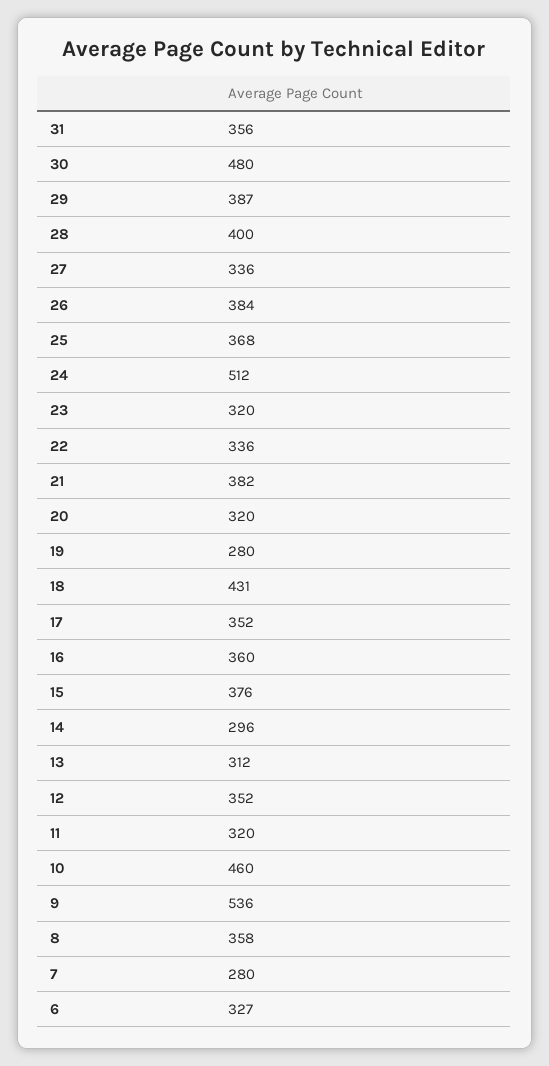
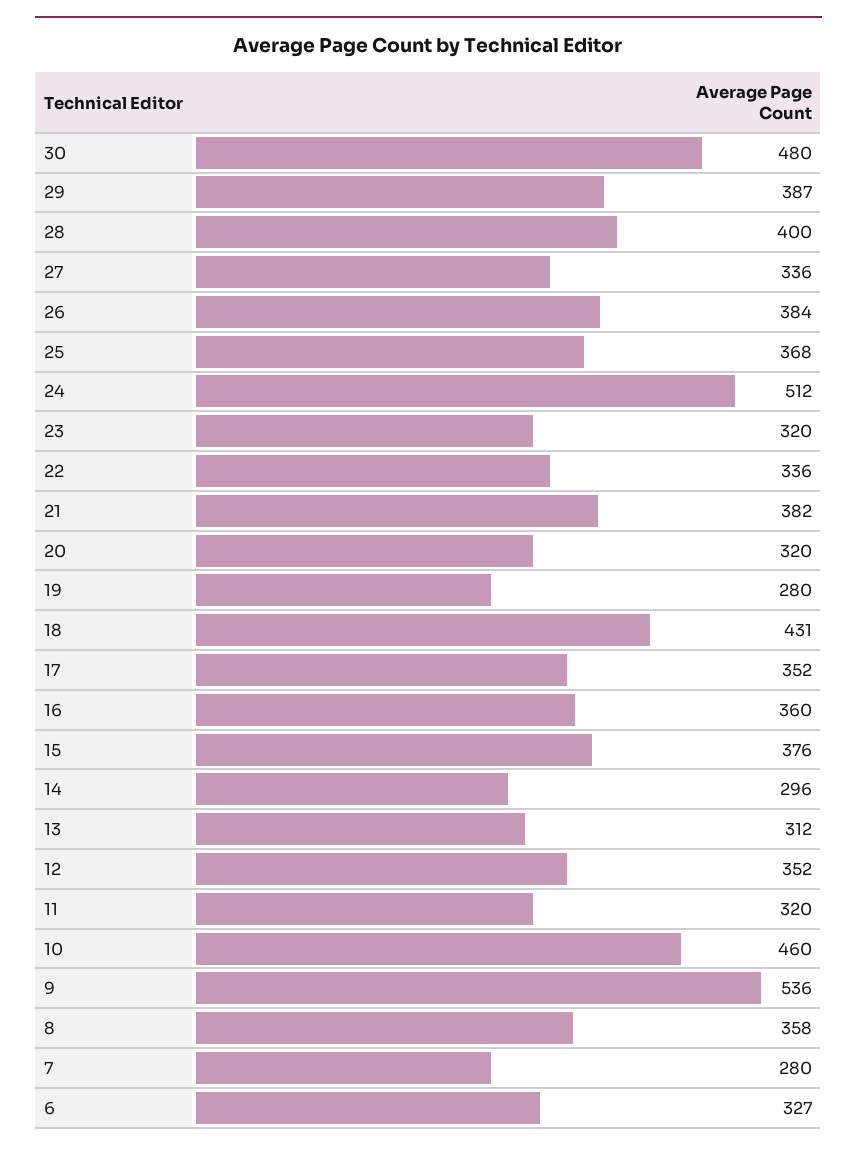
31: 356 -> none

